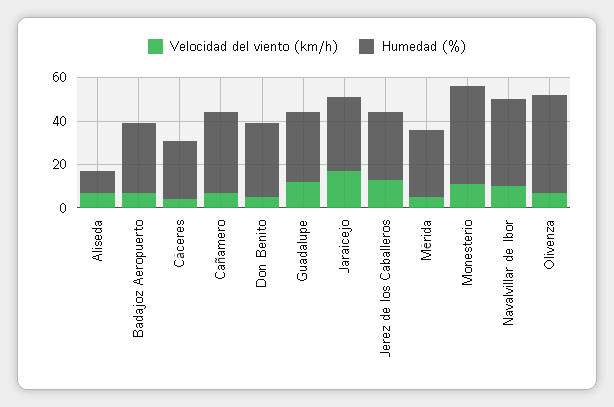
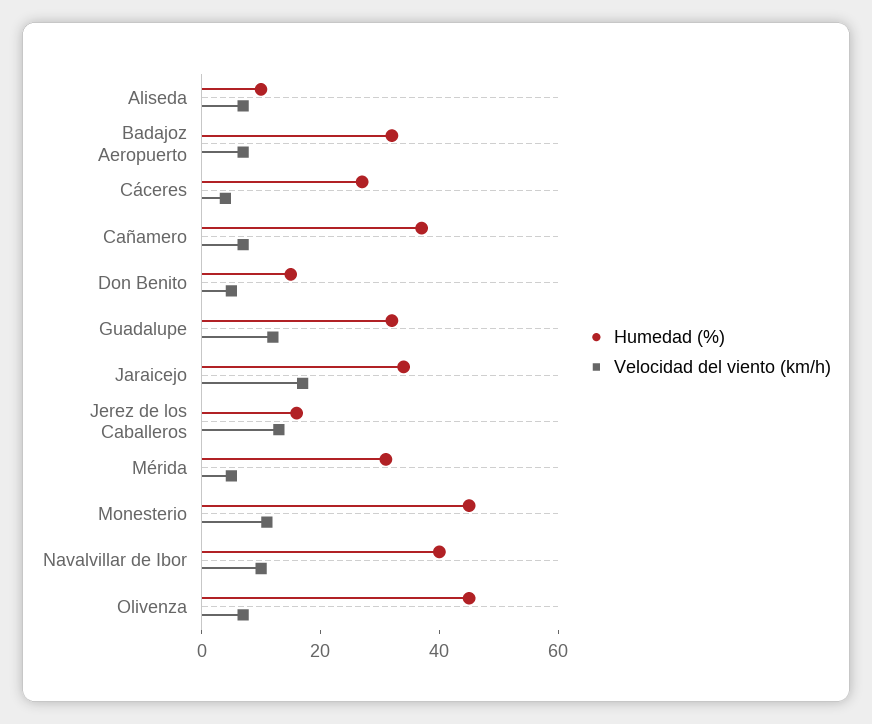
Humedad (%), Don Benito: 35 -> 15
Humedad (%), Jerez de los Caballeros: 30 -> 15

